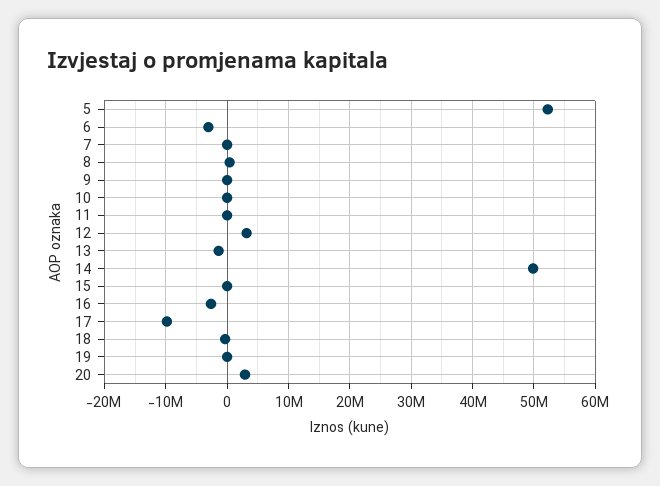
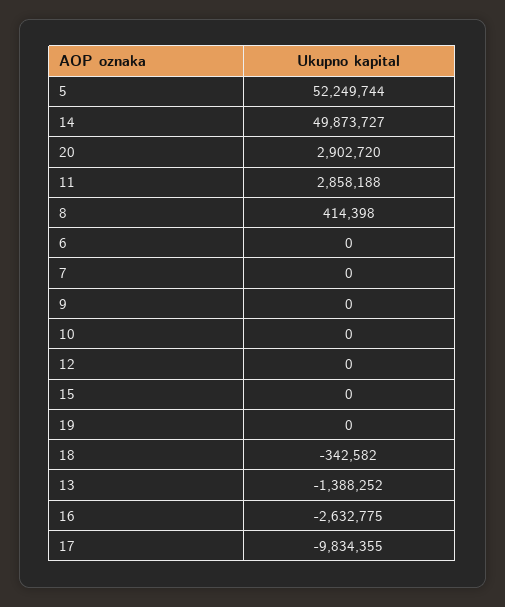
6: -3000000 -> 0
11: 0 -> 2858188
12: 3000000 -> 0

